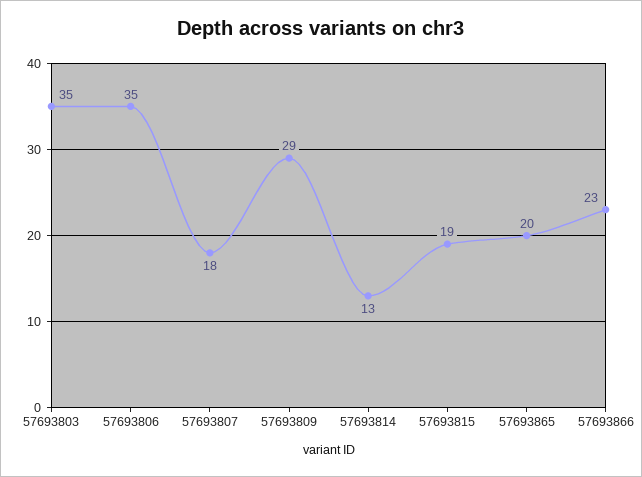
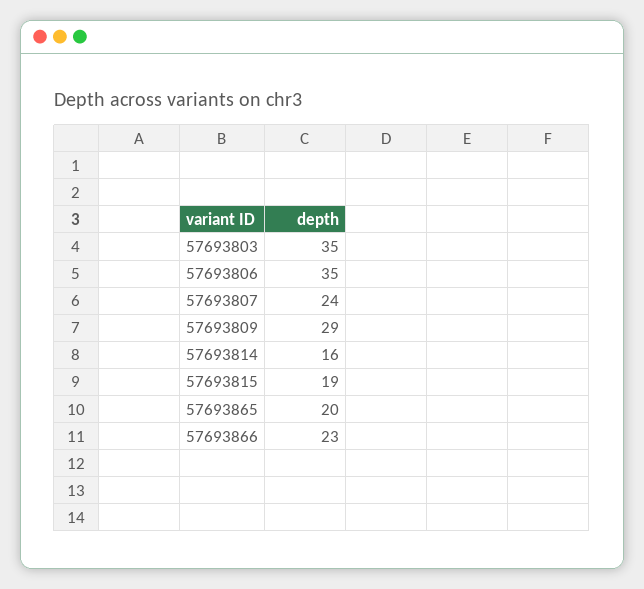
57693807: 18 -> 24
57693814: 13 -> 16

